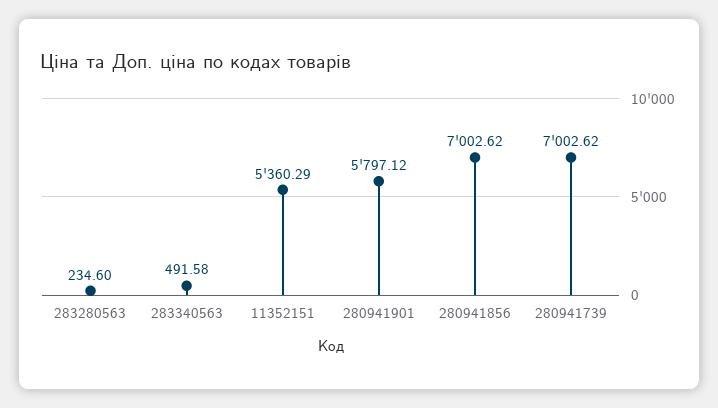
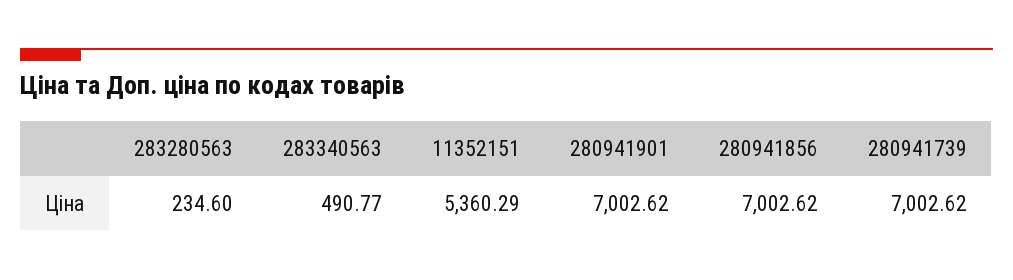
283340563: 491.58 -> 490.77
280941901: 5797.12 -> 7002.62

